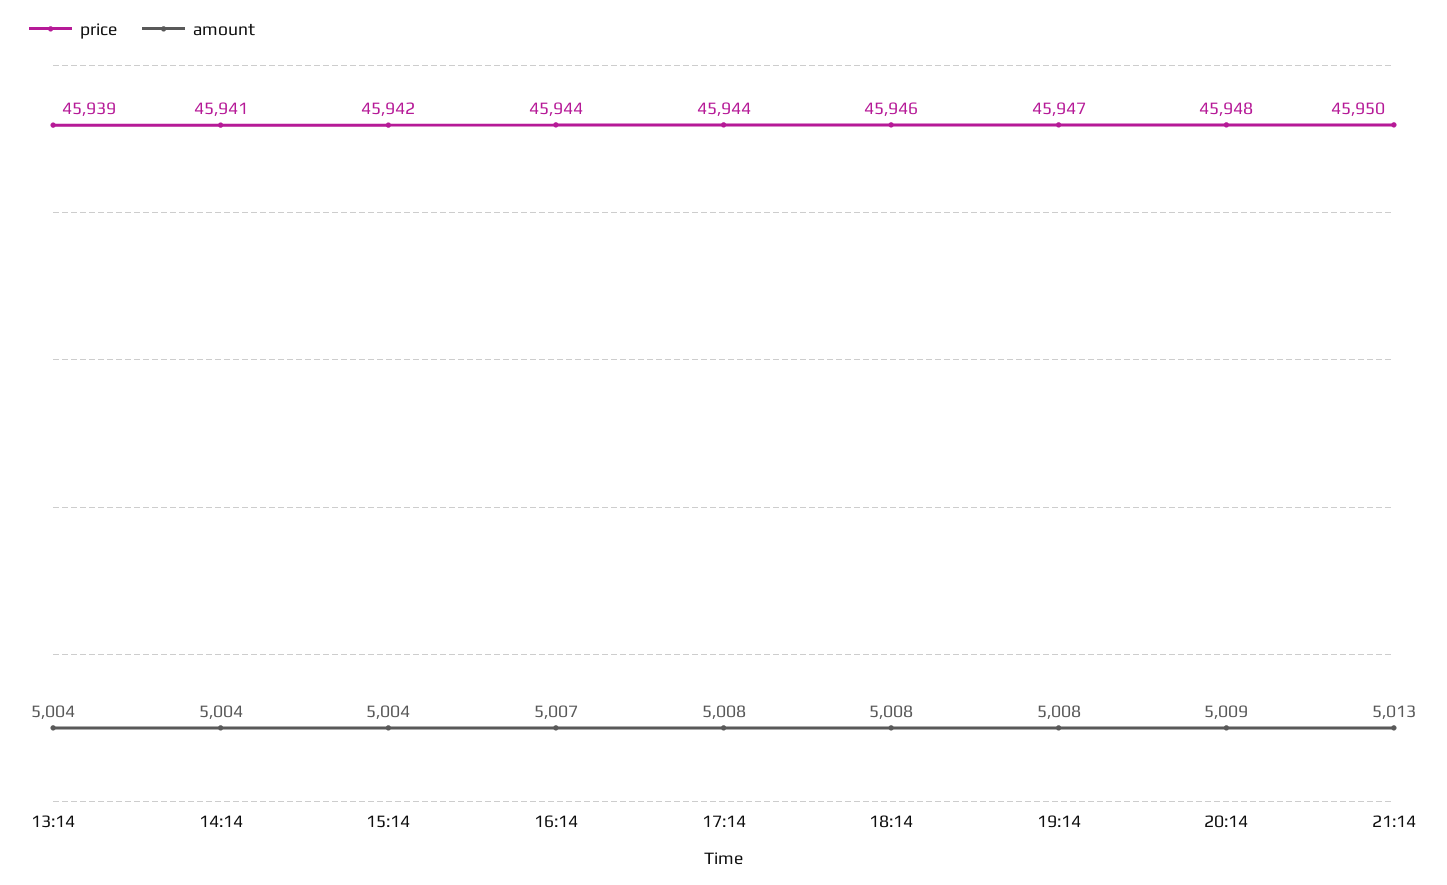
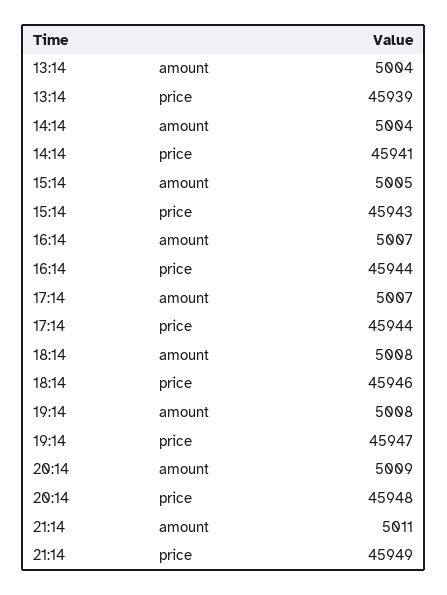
price, 15:14: 45942 -> 45943
amount, 15:14: 5004 -> 5005
amount, 17:14: 5008 -> 5007
price, 21:14: 45950 -> 45949
amount, 21:14: 5013 -> 5011

